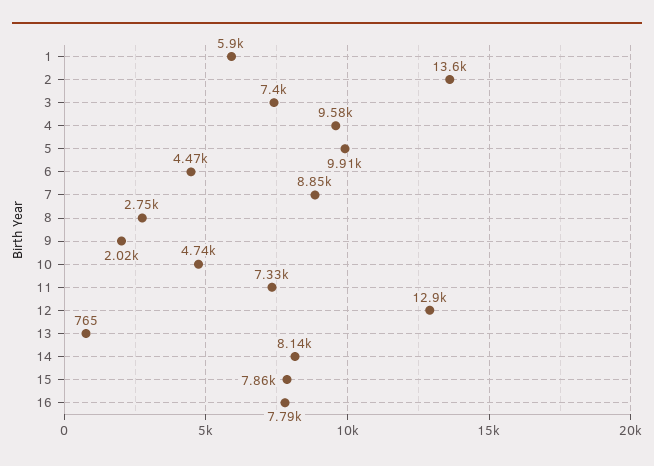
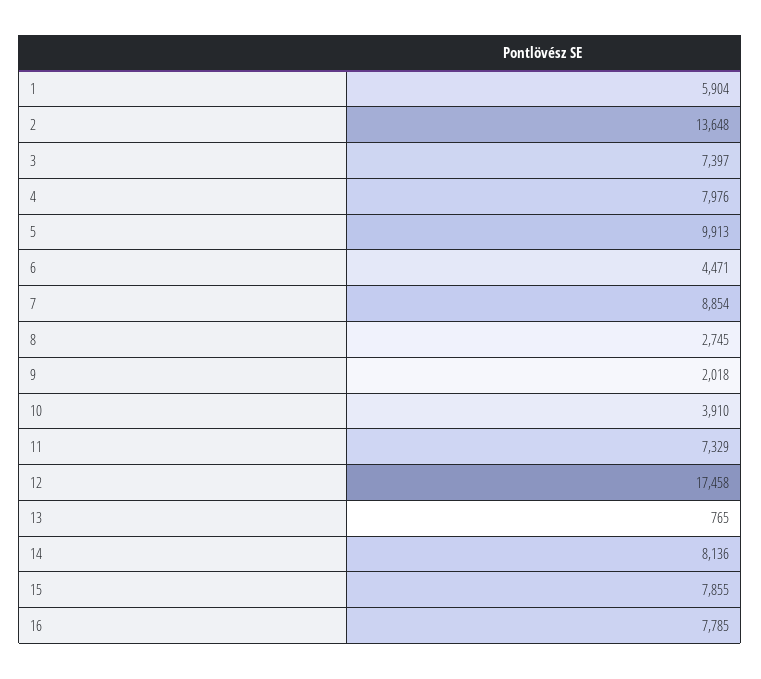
4: 9580 -> 7976
10: 4740 -> 3910
12: 12900 -> 17458

